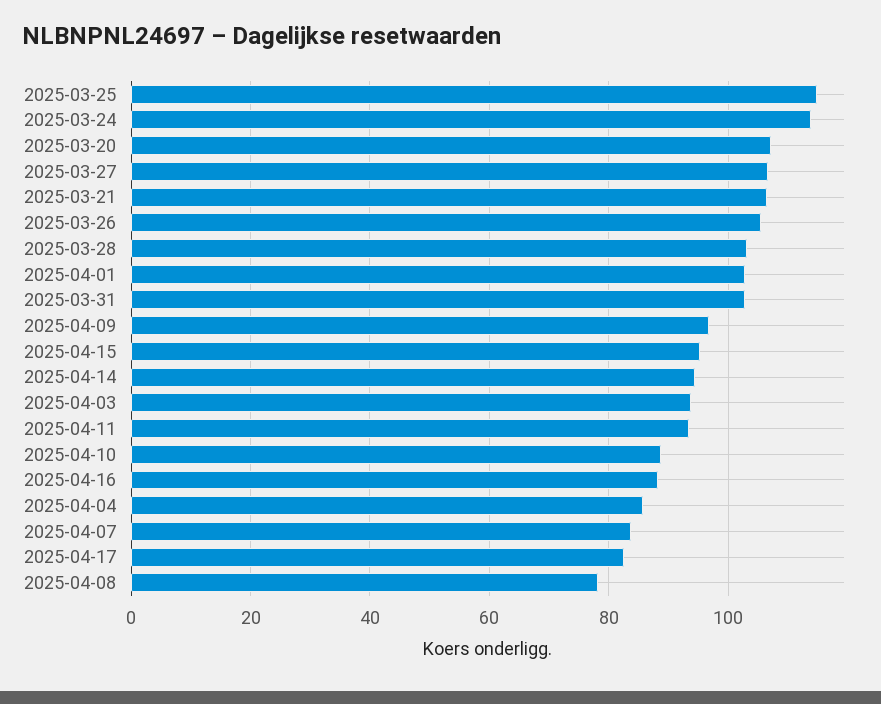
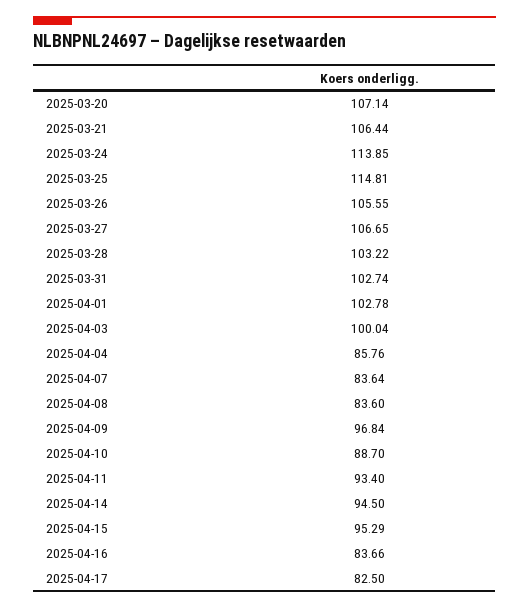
2025-04-03: 94 -> 100.04
2025-04-16: 88 -> 83.66
2025-04-08: 78 -> 83.6

